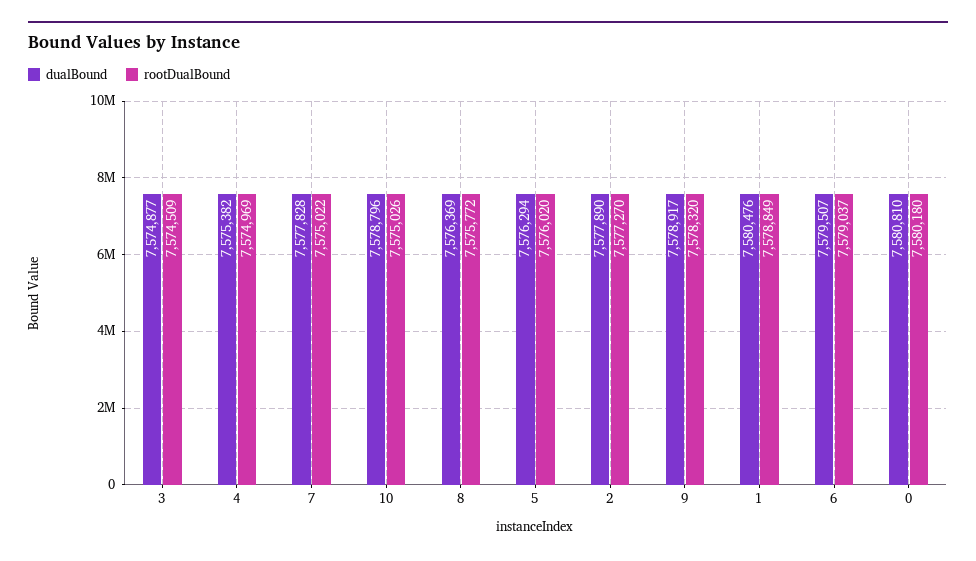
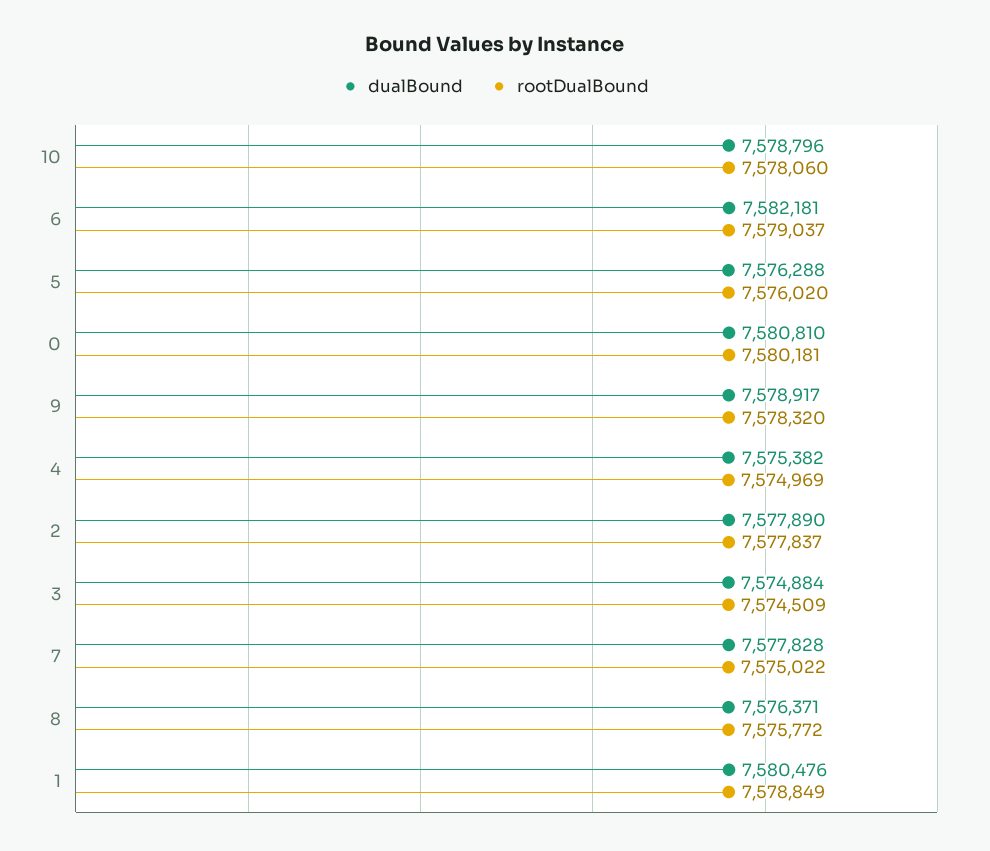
dualBound, 3: 7574877 -> 7574884
rootDualBound, 10: 7575026 -> 7578060
dualBound, 8: 7576369 -> 7576371
dualBound, 5: 7576294 -> 7576288
rootDualBound, 2: 7577270 -> 7577837
dualBound, 6: 7579507 -> 7582181
rootDualBound, 0: 7580180 -> 7580181

